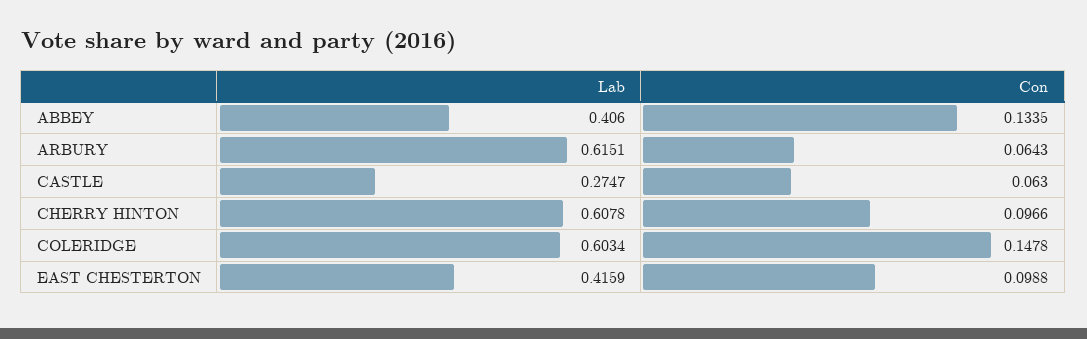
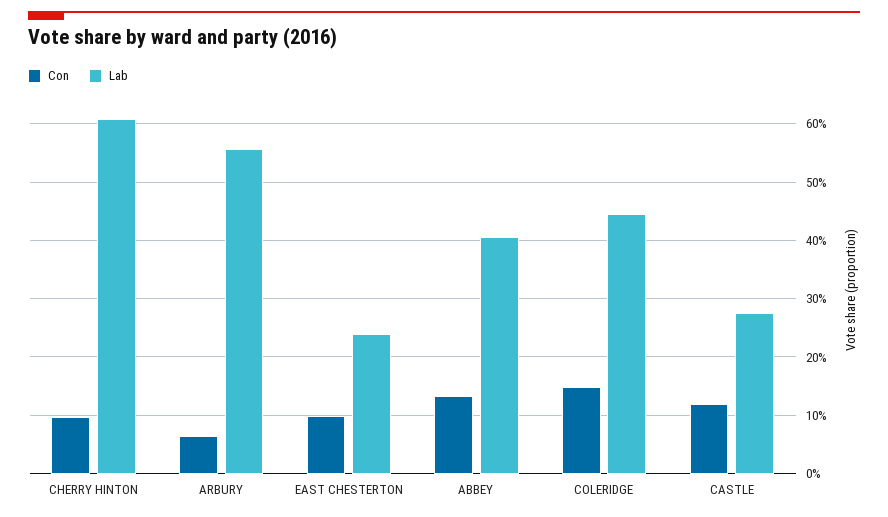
Lab, ARBURY: 0.6151 -> 0.56
Con, CASTLE: 0.063 -> 0.12
Lab, COLERIDGE: 0.6034 -> 0.44
Lab, EAST CHESTERTON: 0.4159 -> 0.24

